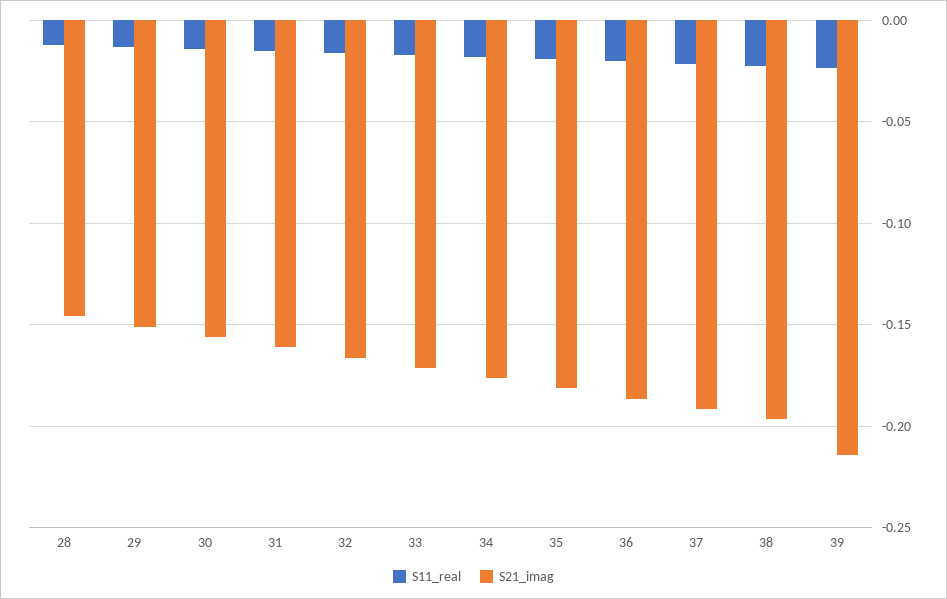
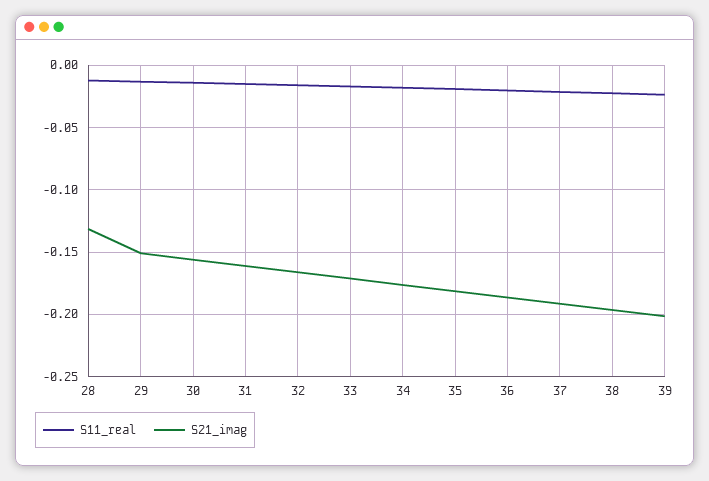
S21_imag, 28: -0.145 -> -0.13
S21_imag, 39: -0.215 -> -0.2

